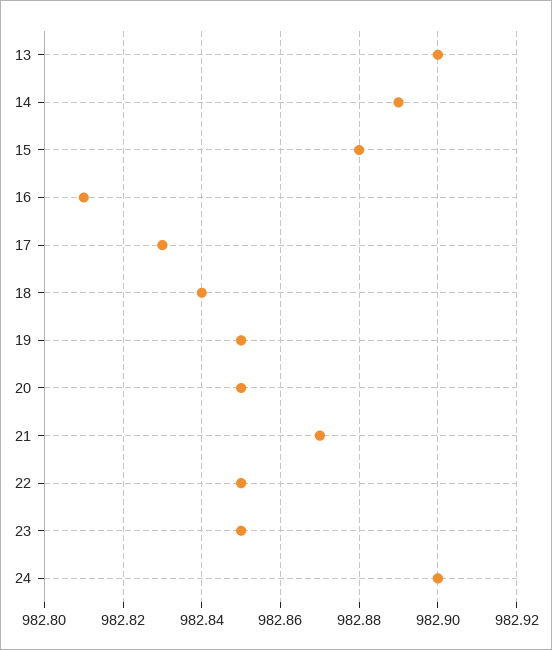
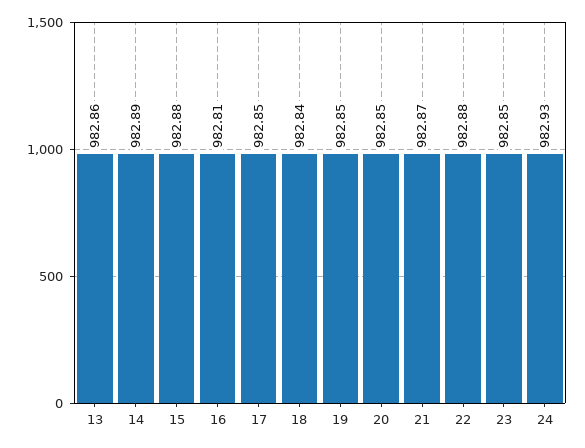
13: 982.9 -> 982.86
17: 982.83 -> 982.85
22: 982.85 -> 982.88
24: 982.9 -> 982.93

